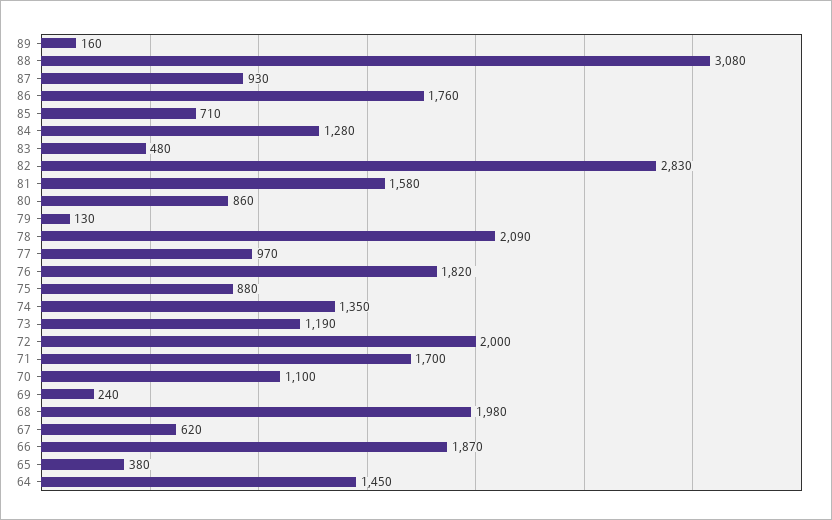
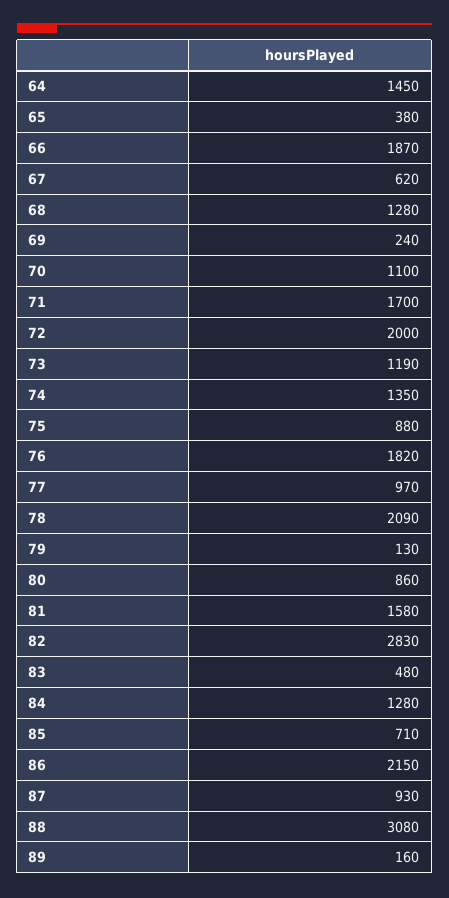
86: 1760 -> 2150
68: 1980 -> 1280

